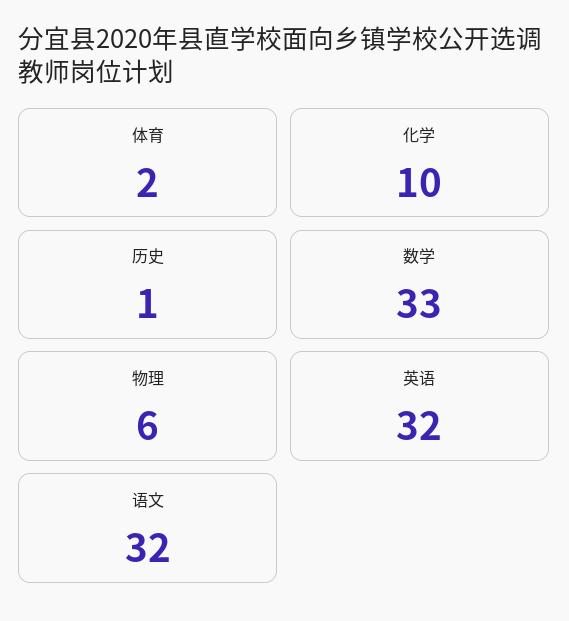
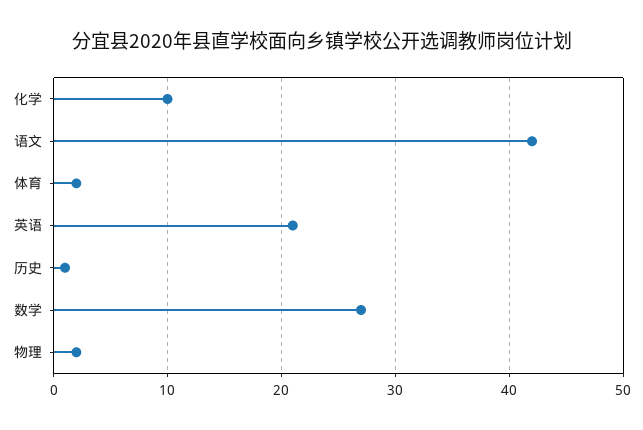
数学: 33 -> 27
物理: 6 -> 2
英语: 32 -> 21
语文: 32 -> 42

